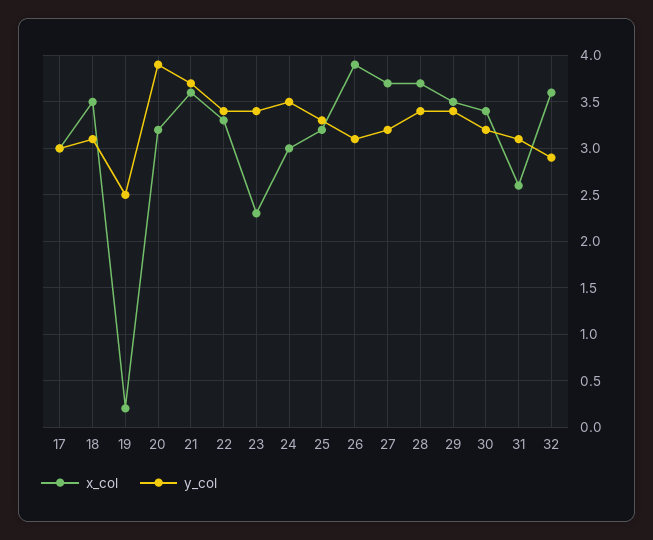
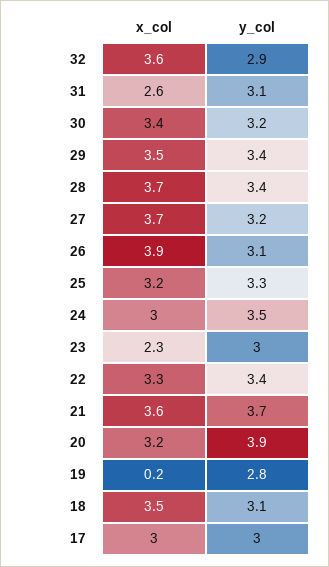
y_col, 19: 2.5 -> 2.8
y_col, 23: 3.4 -> 3

